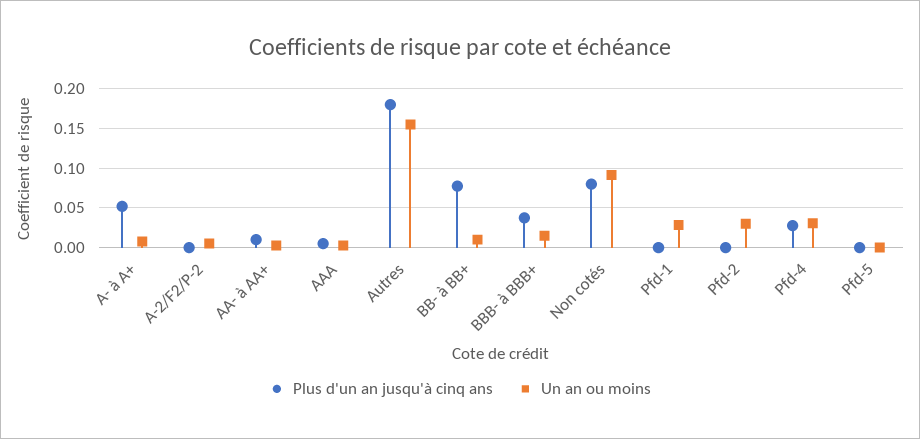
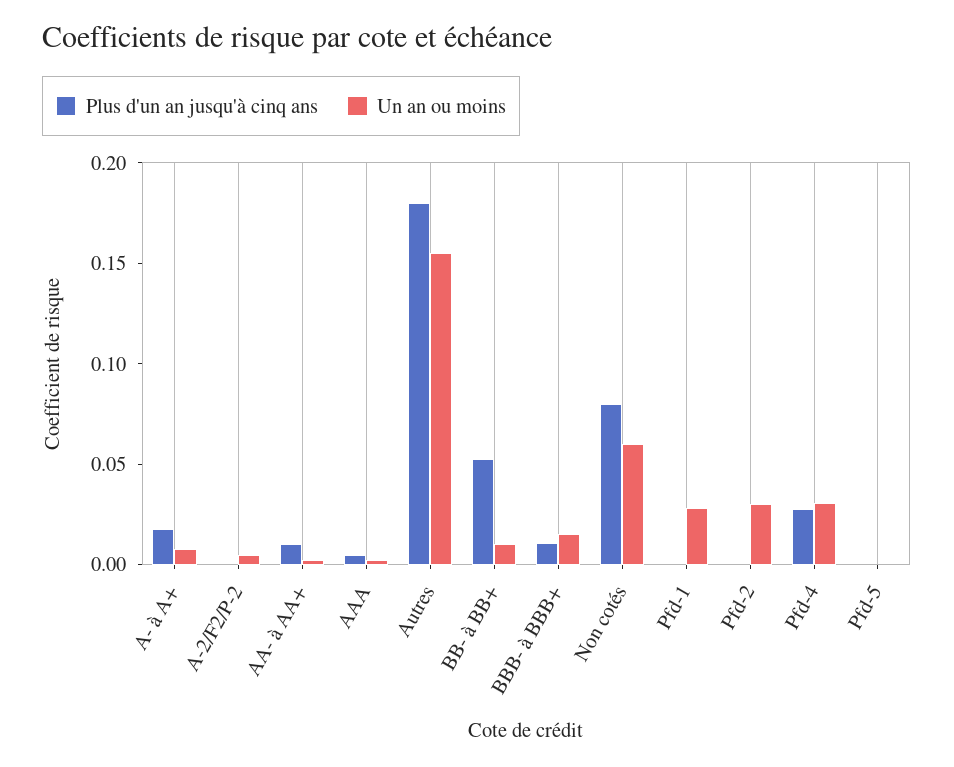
Plus d'un an jusqu'à cinq ans, A- à A+: 0.05 -> 0.02
Plus d'un an jusqu'à cinq ans, BB- à BB+: 0.08 -> 0.05
Plus d'un an jusqu'à cinq ans, BBB- à BBB+: 0.04 -> 0.01
Un an ou moins, Non cotés: 0.09 -> 0.06

